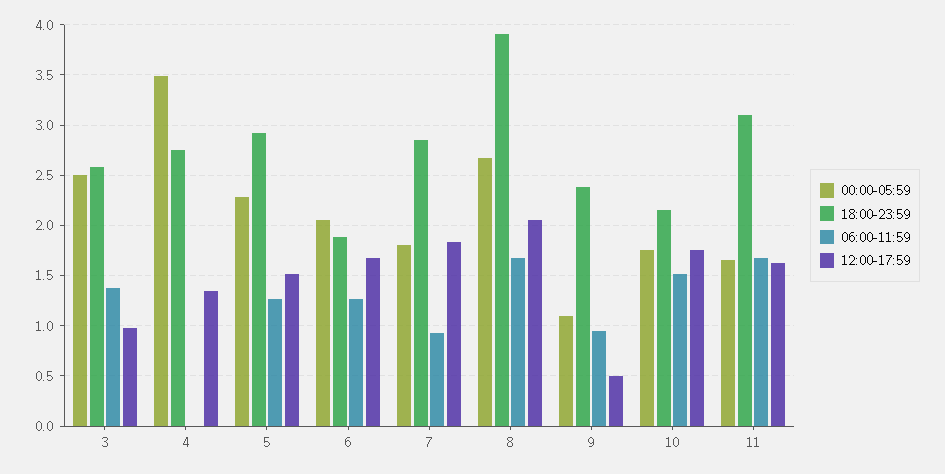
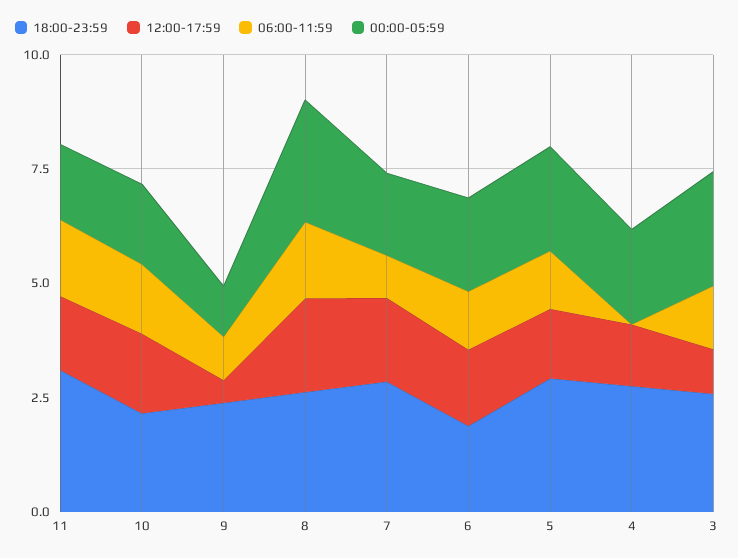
00:00-05:59, 4: 3.5 -> 2
18:00-23:59, 8: 3.9 -> 2.5

